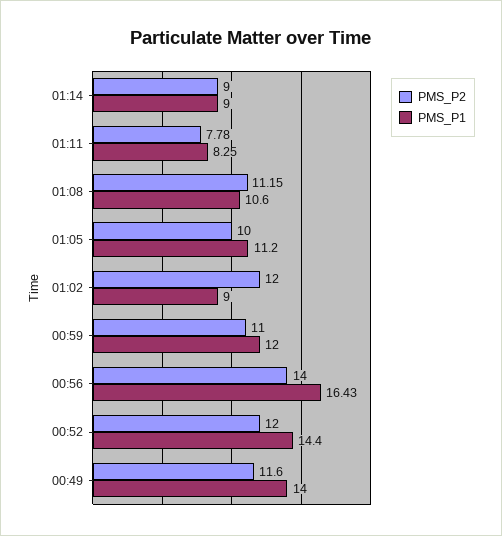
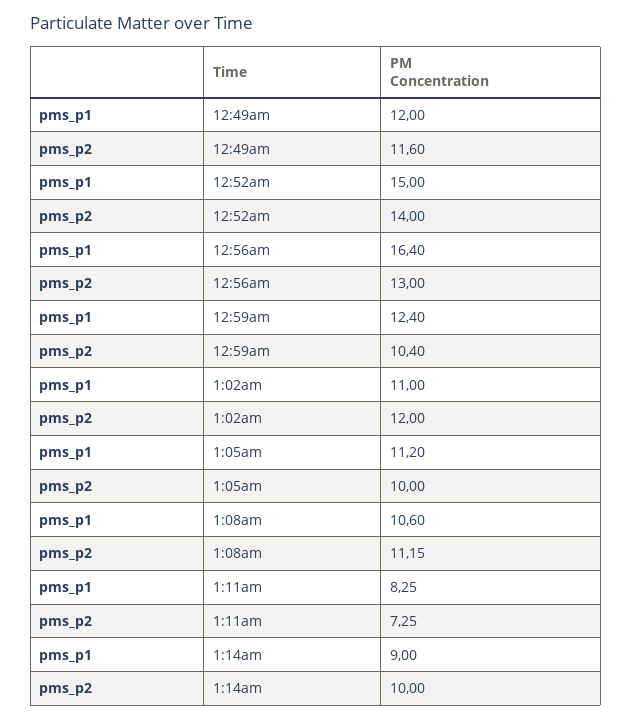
PMS_P2, 01:14: 9 -> 10
PMS_P2, 01:11: 7.78 -> 7.25
PMS_P1, 01:02: 9 -> 11
PMS_P2, 00:59: 11 -> 10.4
PMS_P1, 00:59: 12 -> 12.4
PMS_P2, 00:56: 14 -> 13
PMS_P1, 00:56: 16.43 -> 16.4
PMS_P2, 00:52: 12 -> 14
PMS_P1, 00:52: 14.4 -> 15
PMS_P1, 00:49: 14 -> 12

